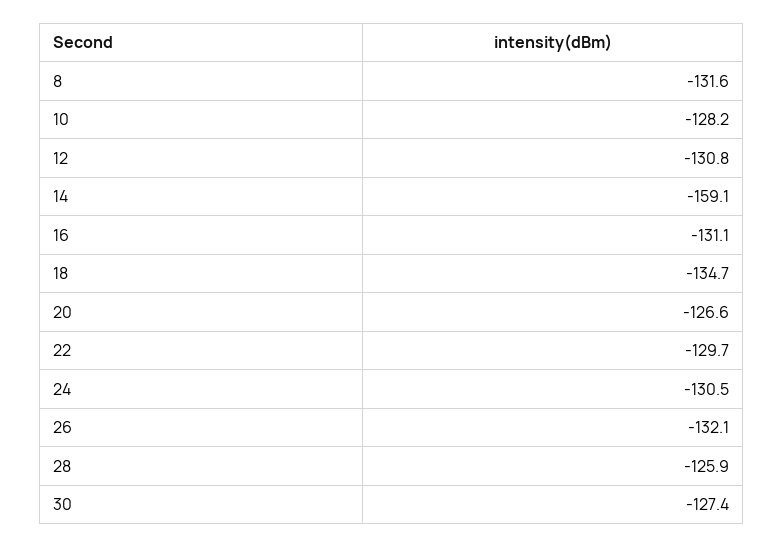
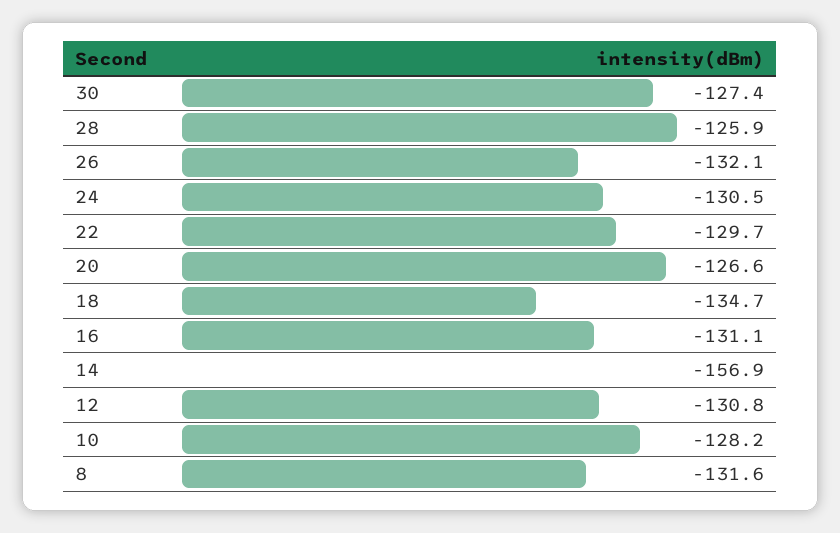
14: -159.1 -> -156.9

